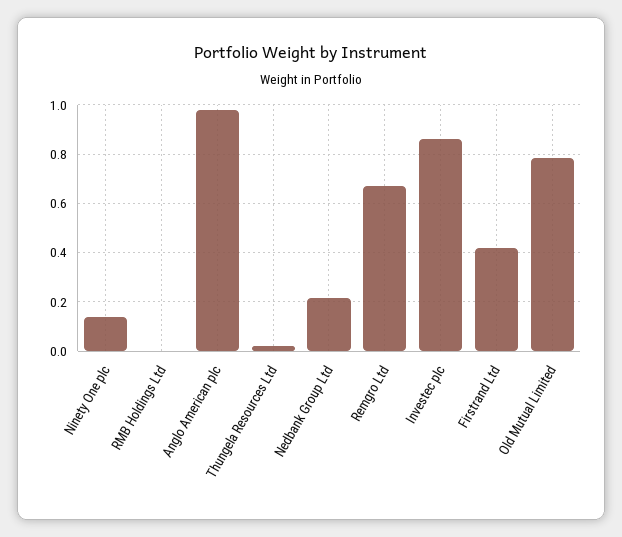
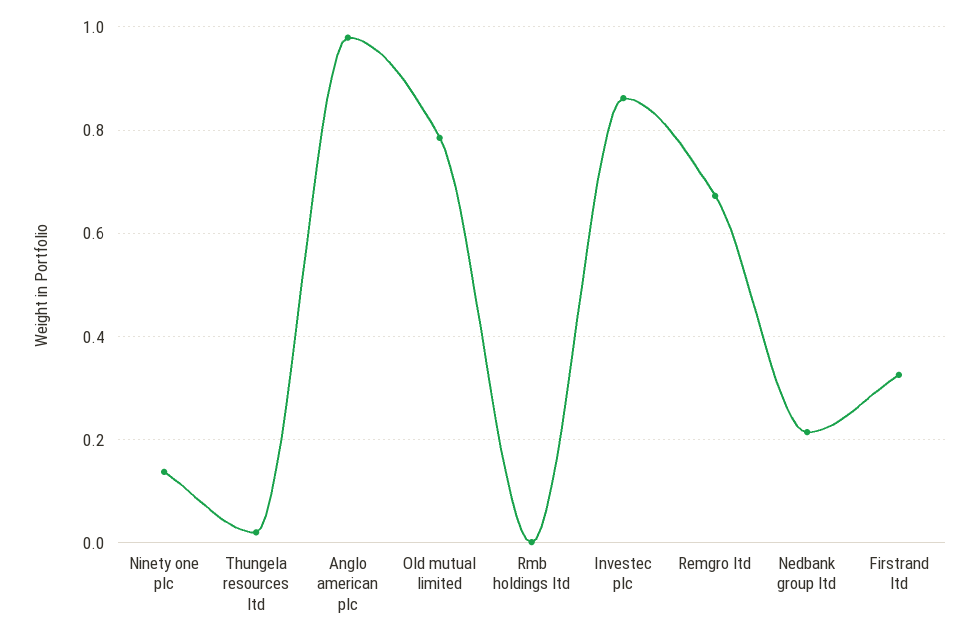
Firstrand Ltd: 0.425 -> 0.32

